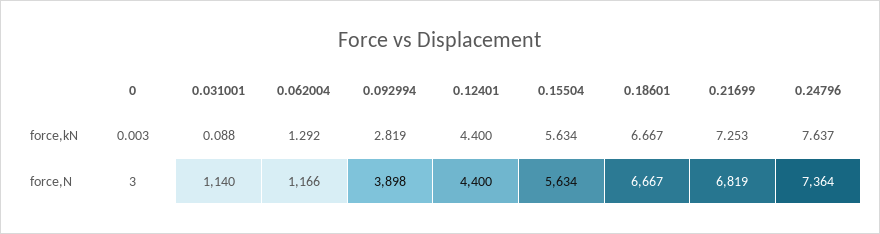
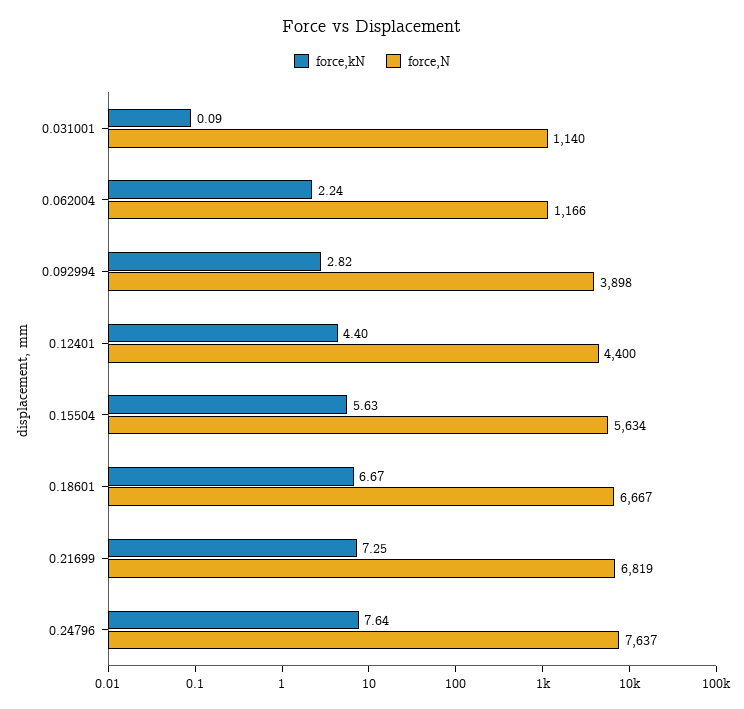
force,kN, 0: 0.003 -> none
force,kN, 0.062004: 1.292 -> 2.24
force,N, 0: 3 -> none
force,N, 0.24796: 7364 -> 7637

